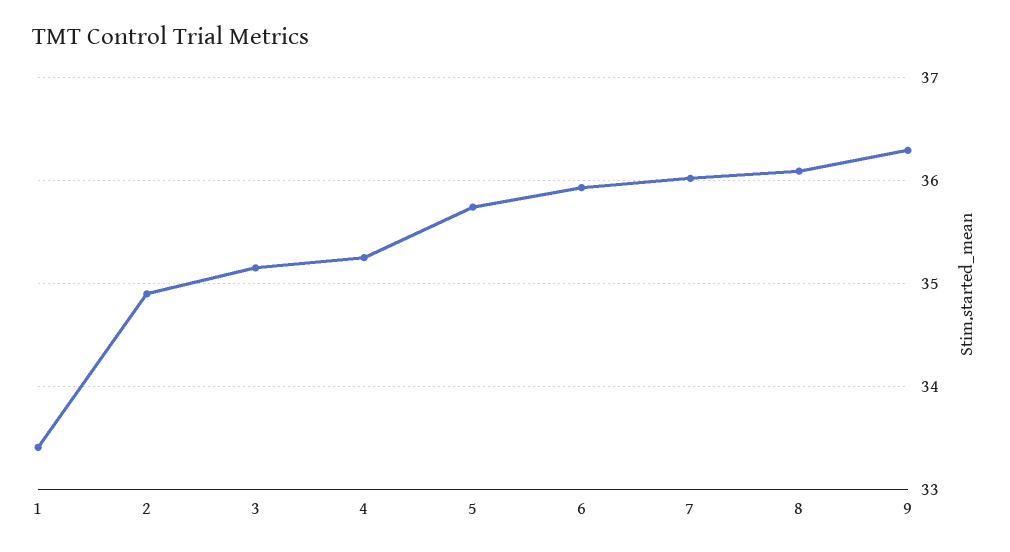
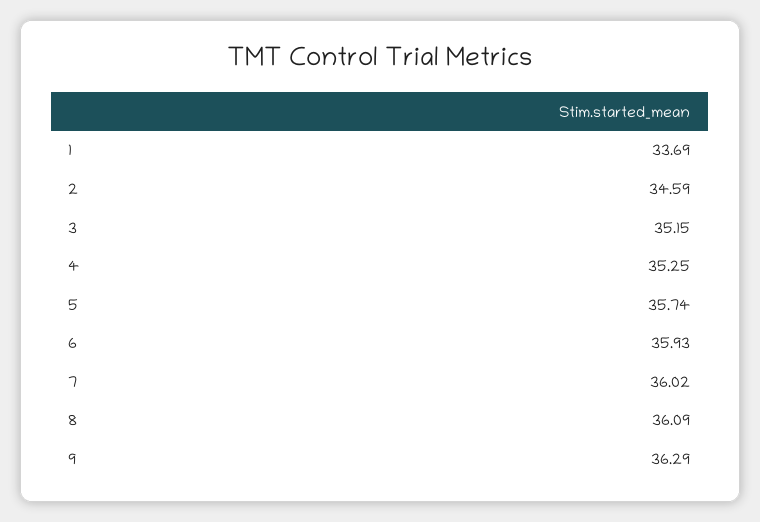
1: 33.4 -> 33.69
2: 34.9 -> 34.59

